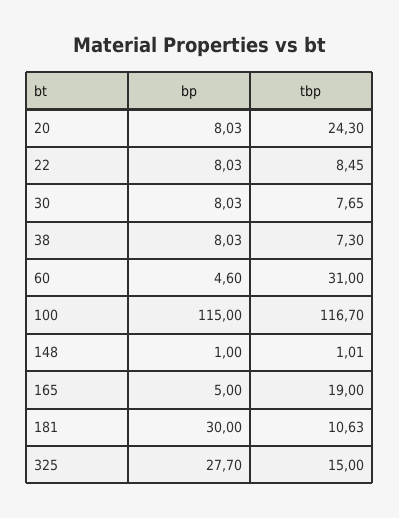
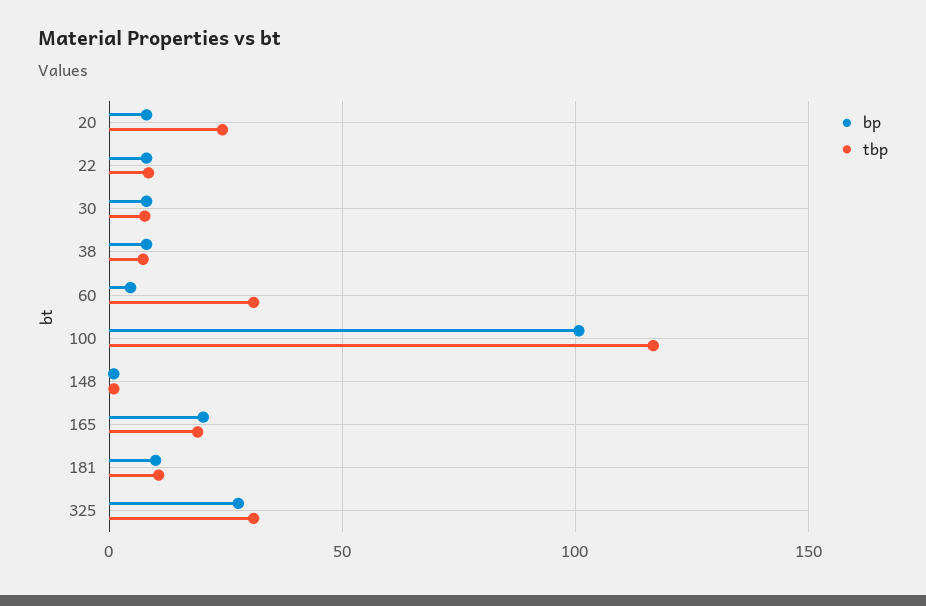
bp, 100: 115 -> 100
bp, 165: 5 -> 20
bp, 181: 30 -> 10
tbp, 325: 15 -> 30

